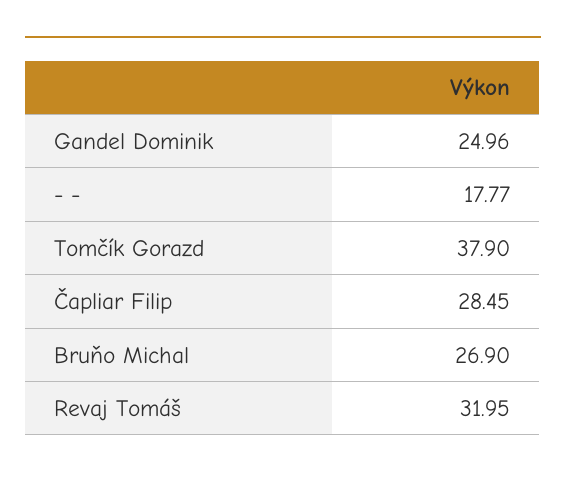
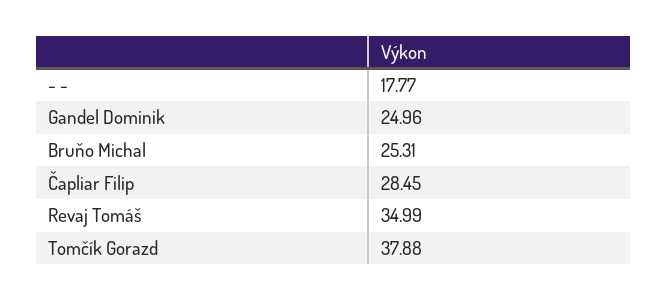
Tomčík Gorazd: 37.9 -> 37.88
Bruňo Michal: 26.9 -> 25.31
Revaj Tomáš: 31.95 -> 34.99

